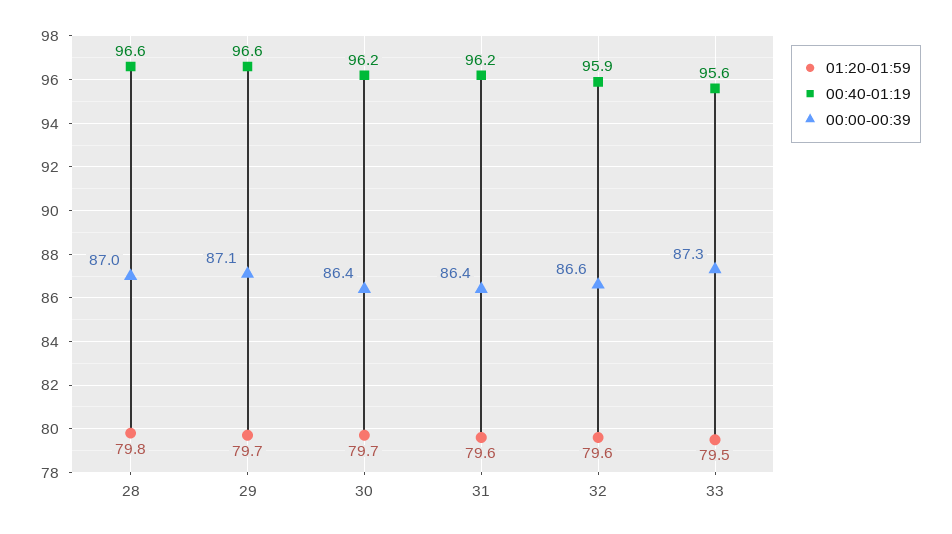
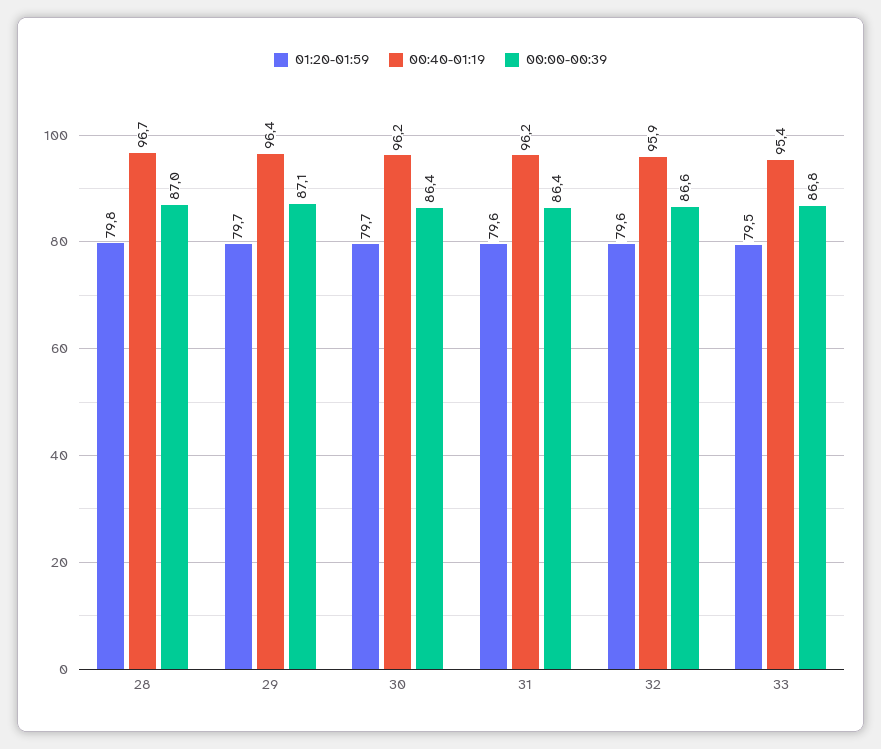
00:40-01:19, 28: 96.6 -> 96.7
00:40-01:19, 29: 96.6 -> 96.4
00:40-01:19, 33: 95.6 -> 95.4
00:00-00:39, 33: 87.3 -> 86.8

